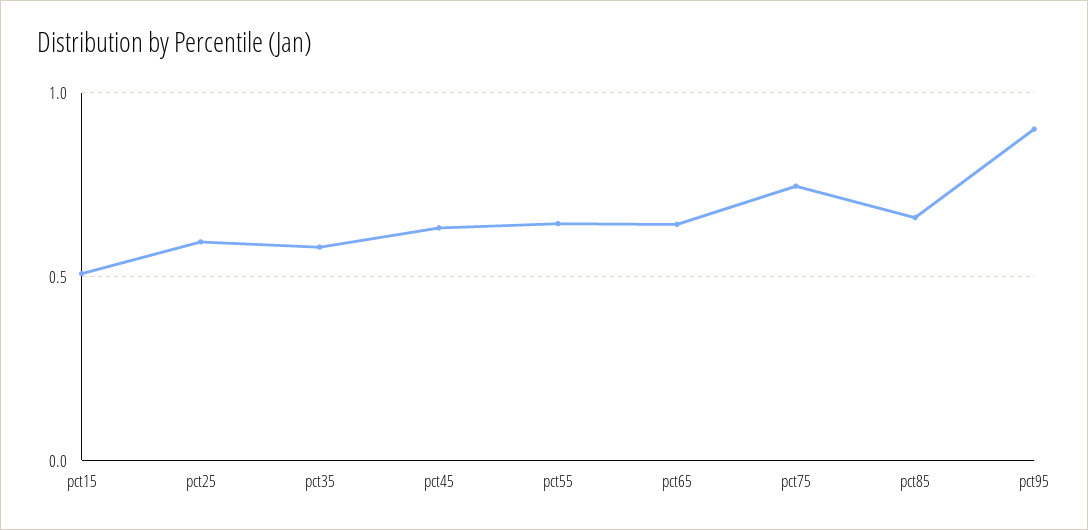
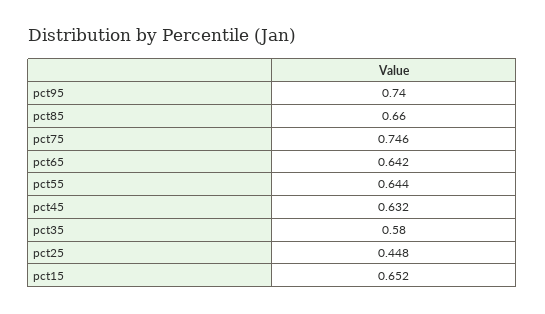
pct15: 0.5 -> 0.652
pct25: 0.6 -> 0.448
pct95: 0.9 -> 0.74

